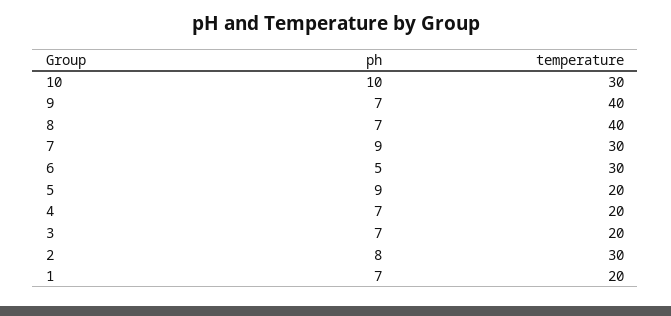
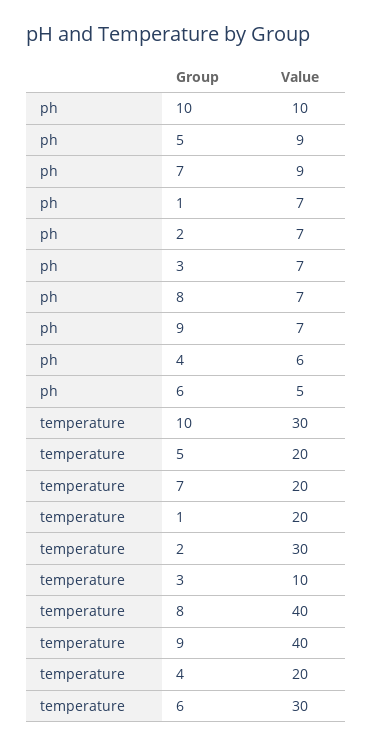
temperature, 7: 30 -> 20
ph, 4: 7 -> 6
temperature, 3: 20 -> 10
ph, 2: 8 -> 7

